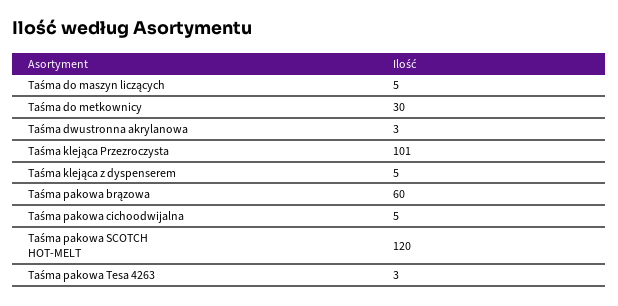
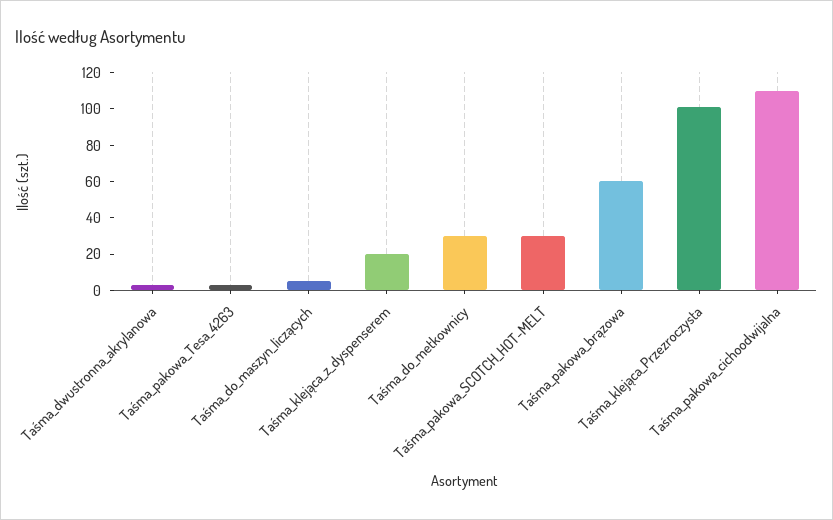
Taśma klejąca z dyspenserem: 5 -> 20
Taśma pakowa cichoodwijalna: 5 -> 110
Taśma pakowa SCOTCH HOT-MELT: 120 -> 30

